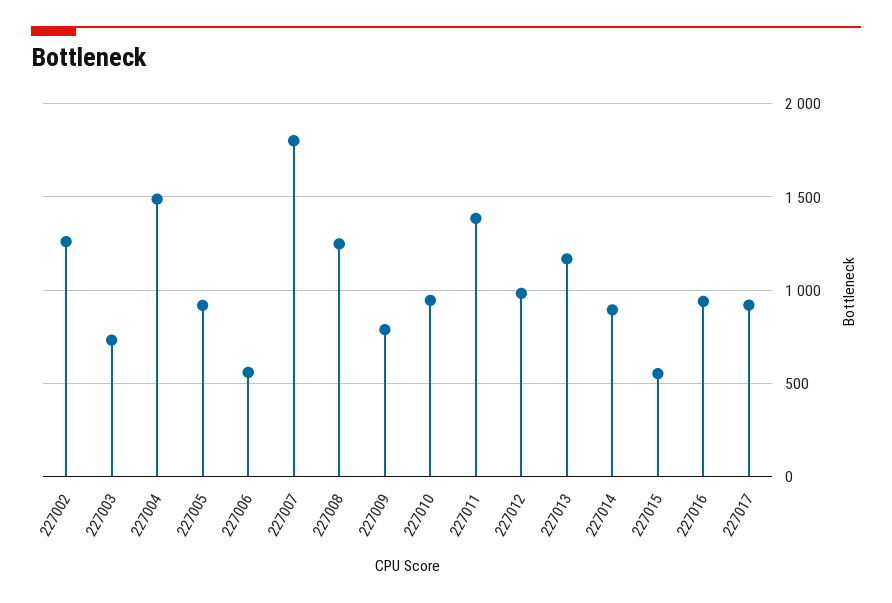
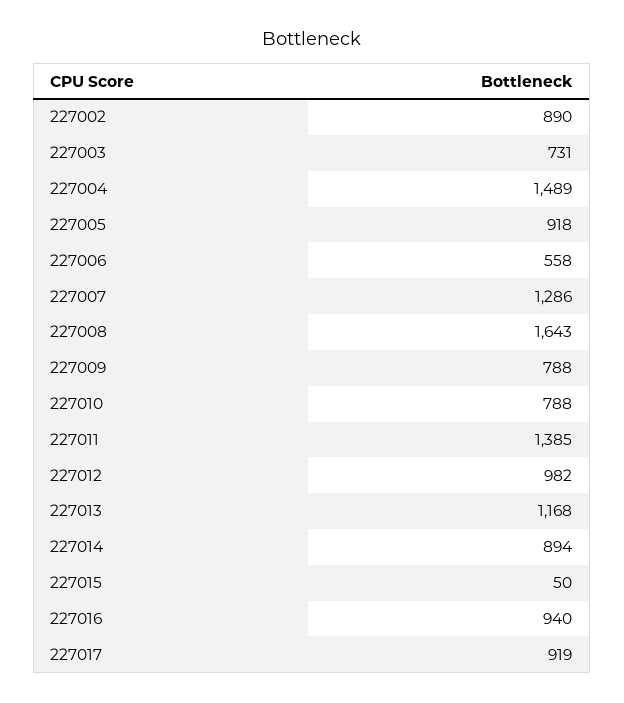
227002: 1250 -> 890
227007: 1800 -> 1286
227008: 1250 -> 1643
227010: 950 -> 788
227015: 550 -> 50

